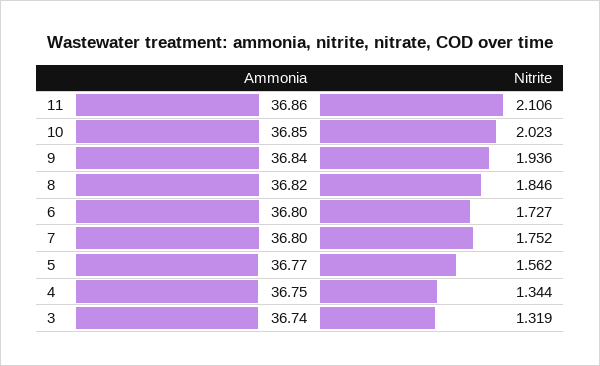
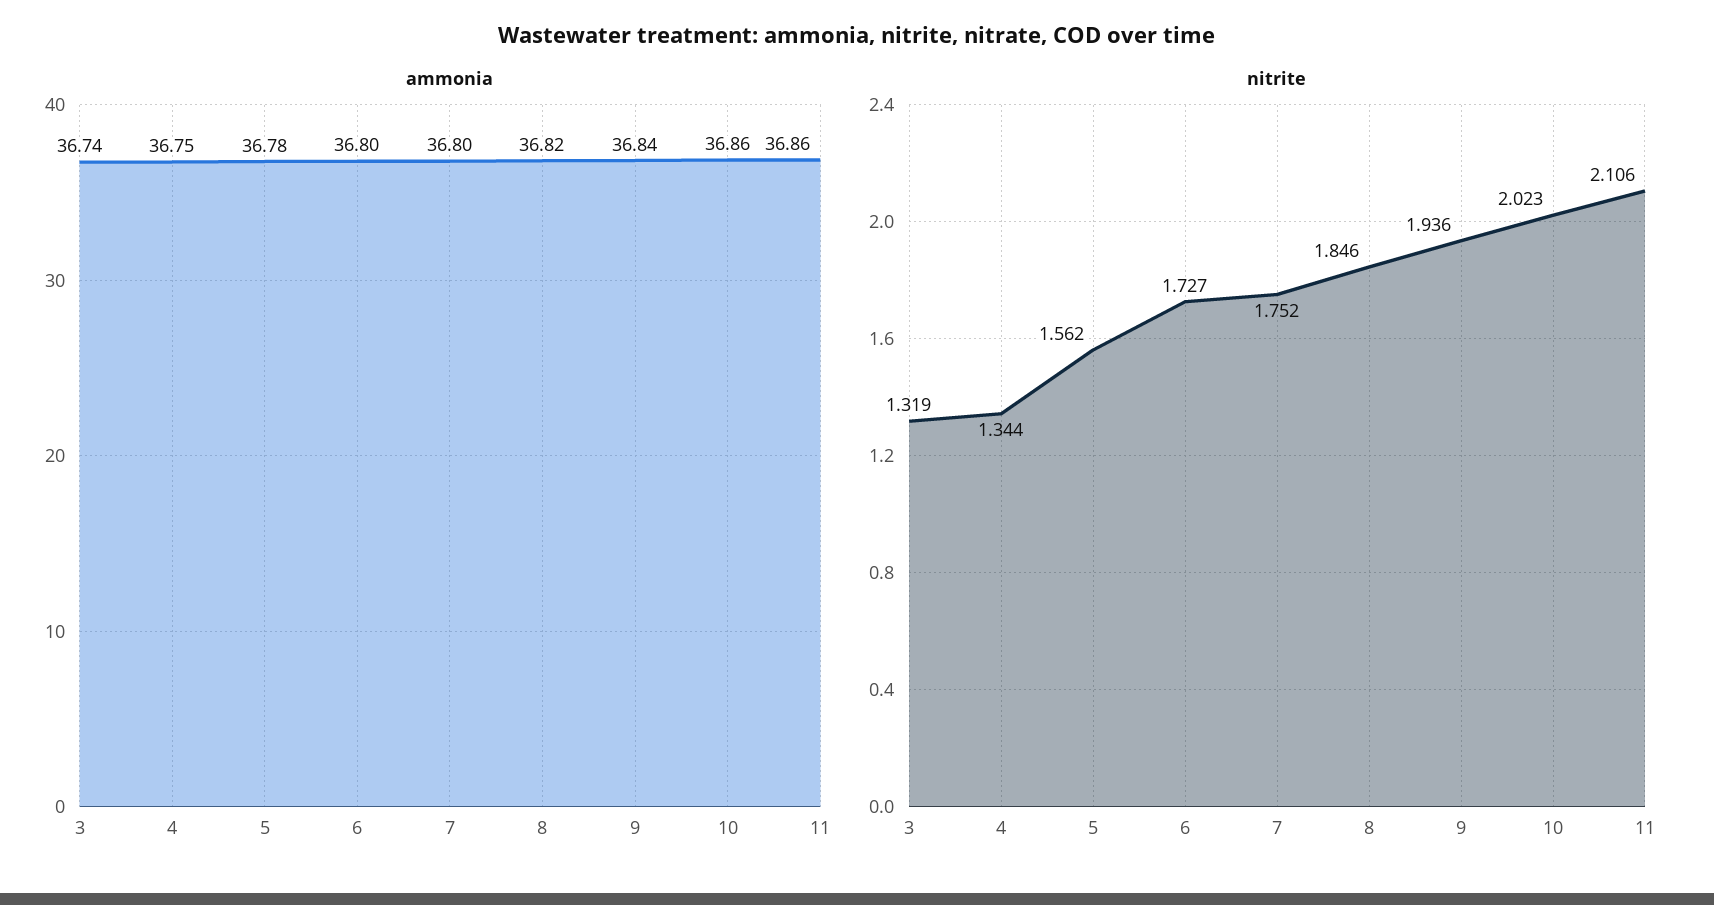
Ammonia, 10: 36.85 -> 36.86
Ammonia, 5: 36.77 -> 36.78

